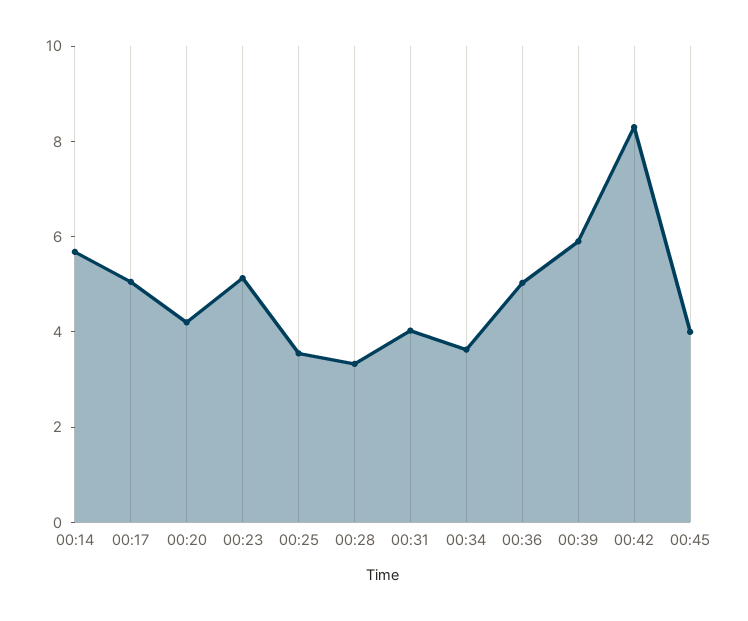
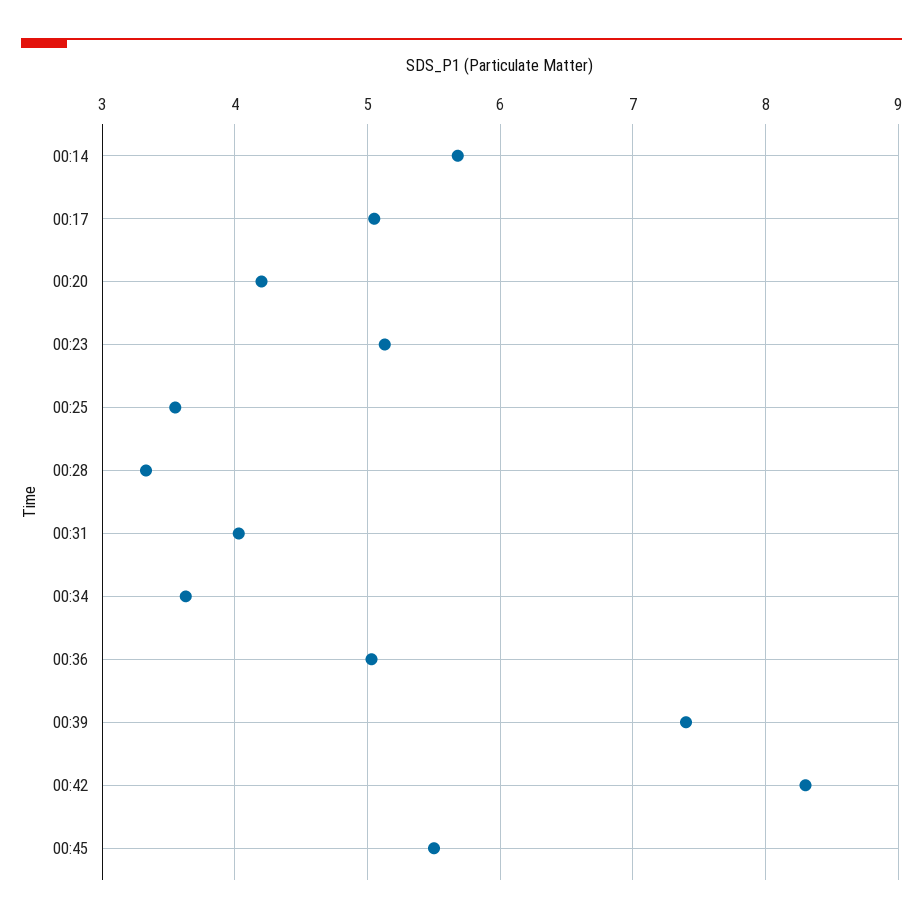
00:39: 6 -> 7.4
00:45: 4 -> 5.5

